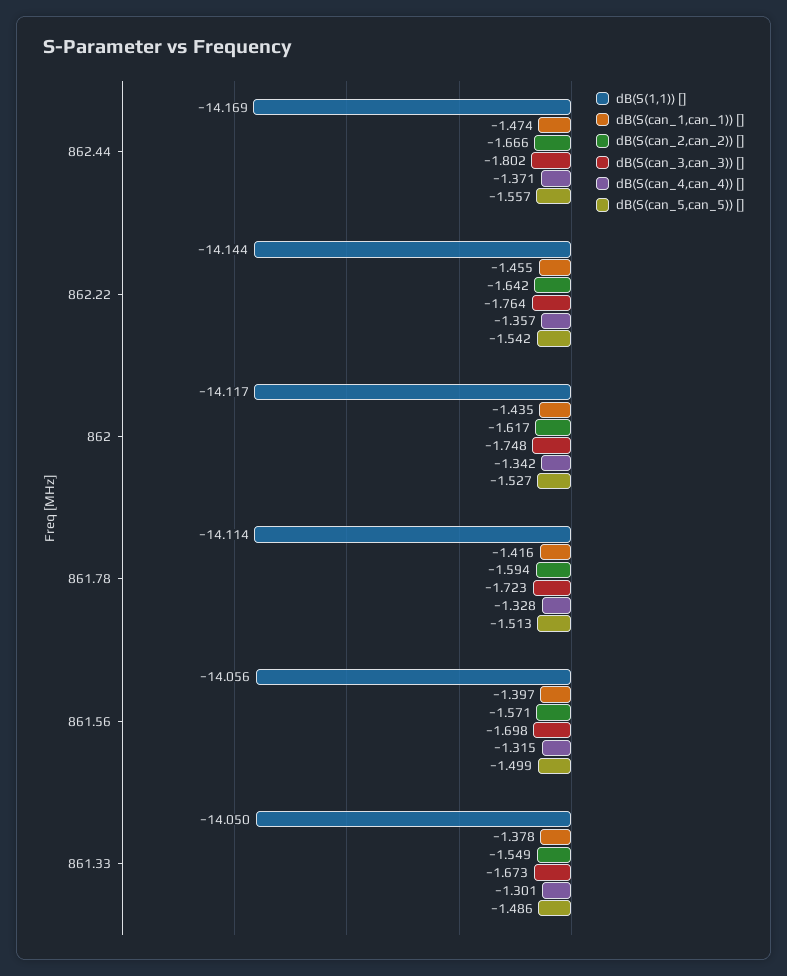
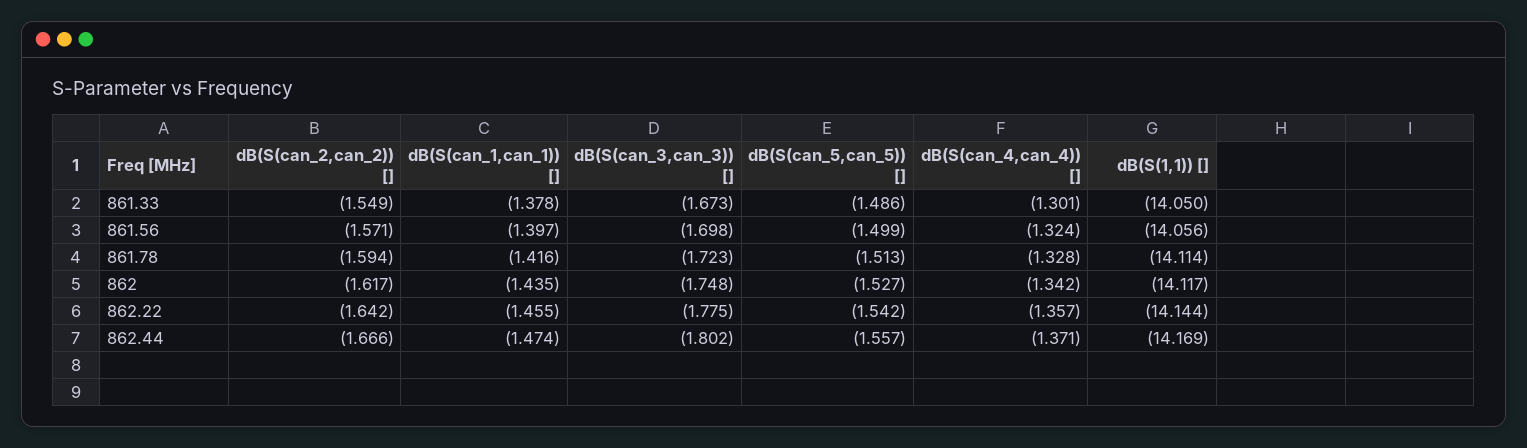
dB(S(can_3,can_3)) [], 862.22: -1.764 -> -1.775
dB(S(can_4,can_4)) [], 861.56: -1.315 -> -1.324

